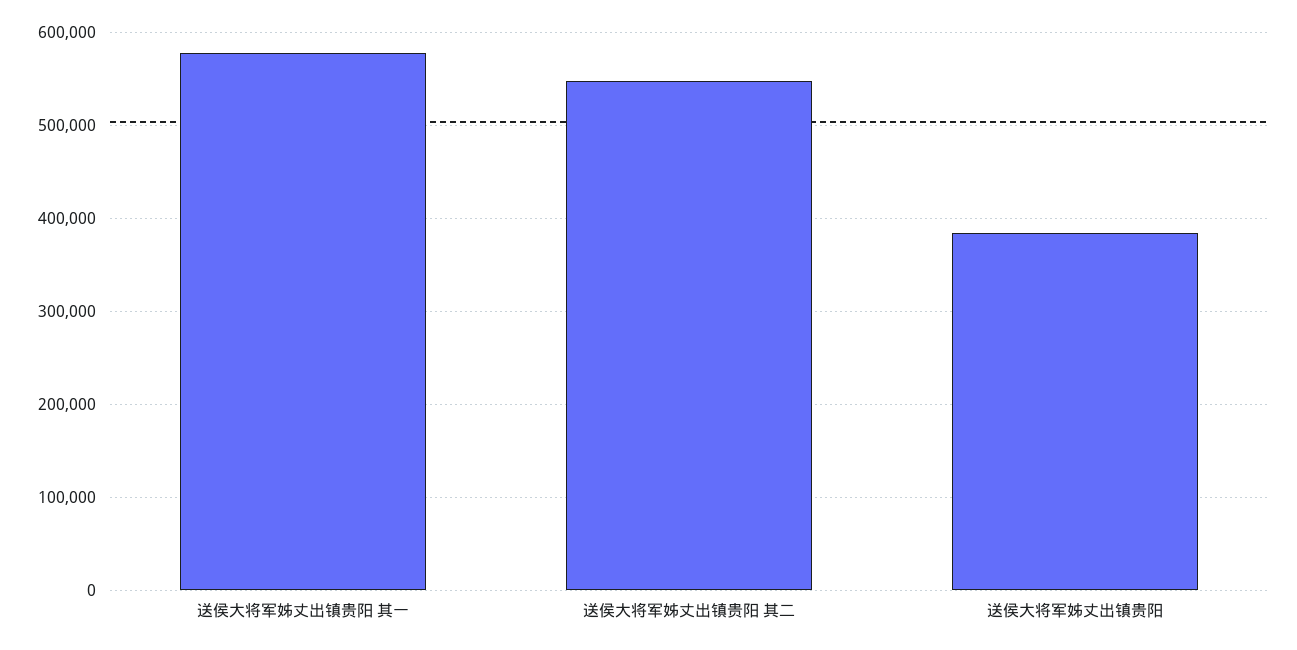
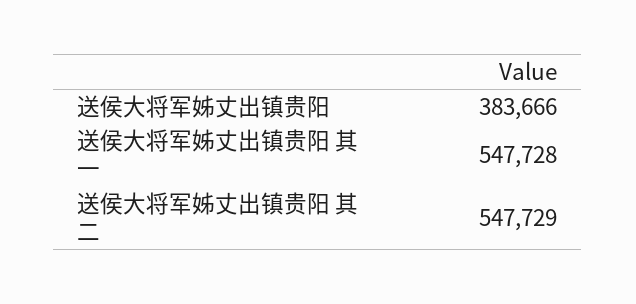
送侯大将军姊丈出镇贵阳 其一: 580000 -> 547728

